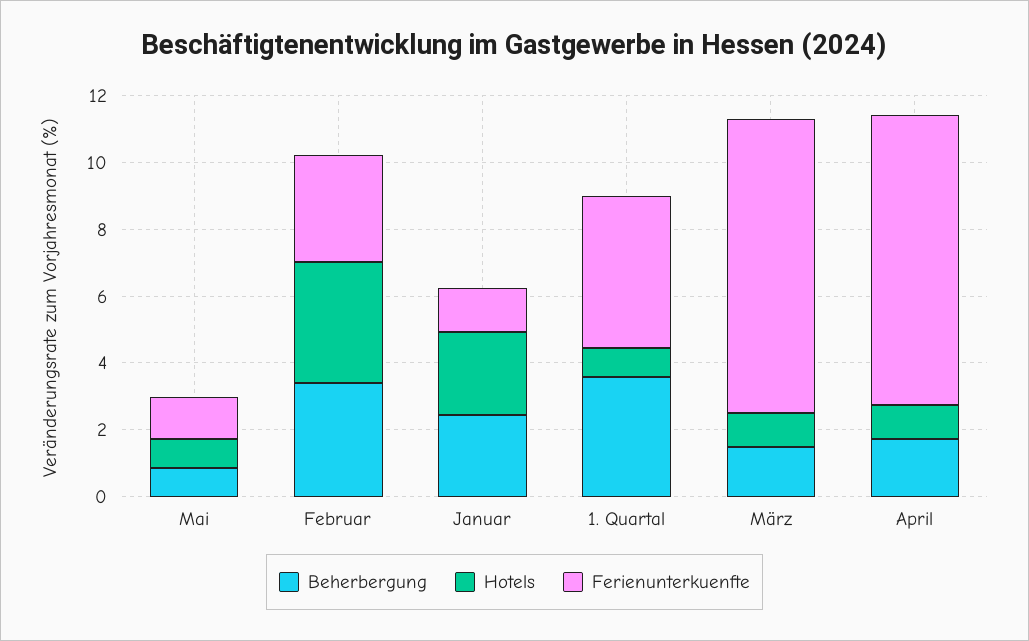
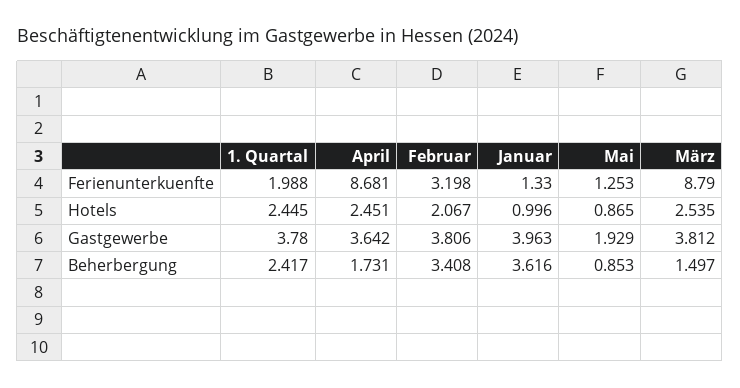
Hotels, Februar: 3.5 -> 2.067
Beherbergung, Januar: 2.5 -> 3.616
Hotels, Januar: 2.5 -> 0.996
Beherbergung, 1. Quartal: 3.5 -> 2.417
Hotels, 1. Quartal: 1 -> 2.445
Ferienunterkuenfte, 1. Quartal: 4.5 -> 1.988
Hotels, März: 1 -> 2.535
Hotels, April: 1 -> 2.451
Gastgewerbe, 1. Quartal: none -> 3.78
Gastgewerbe, April: none -> 3.642
Gastgewerbe, Februar: none -> 3.806
Gastgewerbe, Januar: none -> 3.963
Gastgewerbe, Mai: none -> 1.929
Gastgewerbe, März: none -> 3.812

